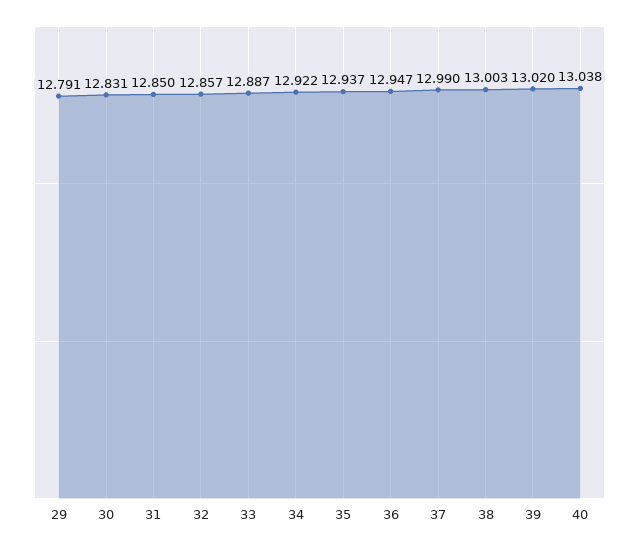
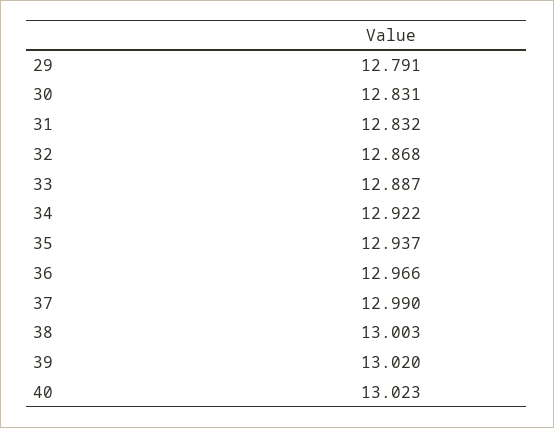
31: 12.85 -> 12.832
32: 12.857 -> 12.868
36: 12.947 -> 12.966
40: 13.038 -> 13.023

